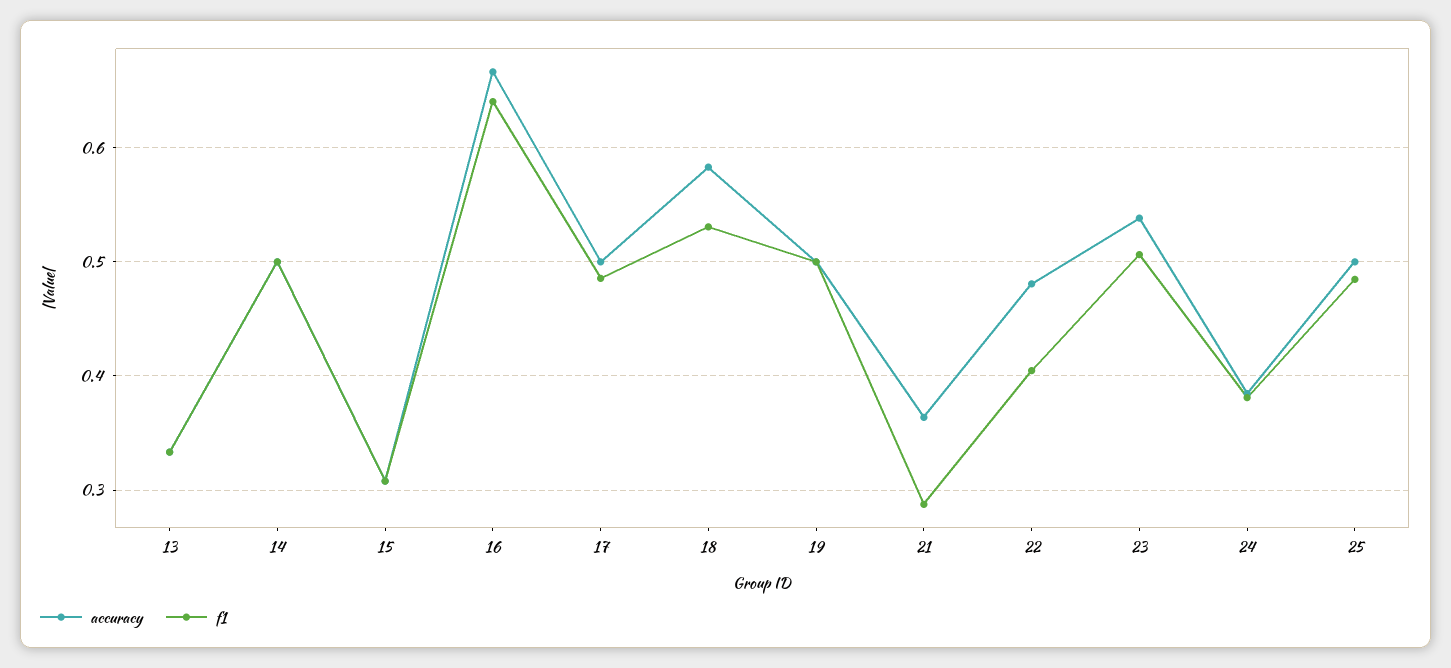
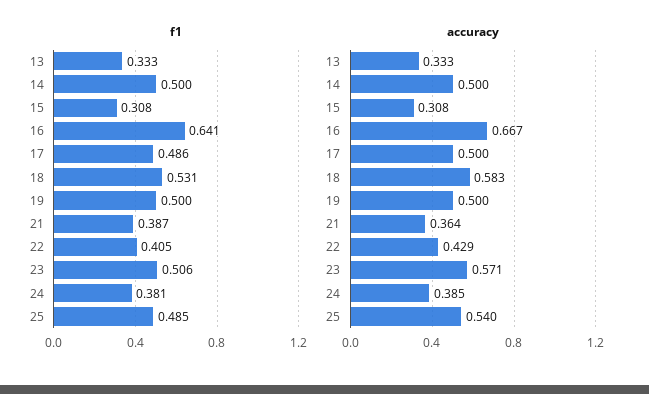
f1, 21: 0.29 -> 0.387
accuracy, 22: 0.48 -> 0.429
accuracy, 23: 0.54 -> 0.571
accuracy, 25: 0.5 -> 0.54

